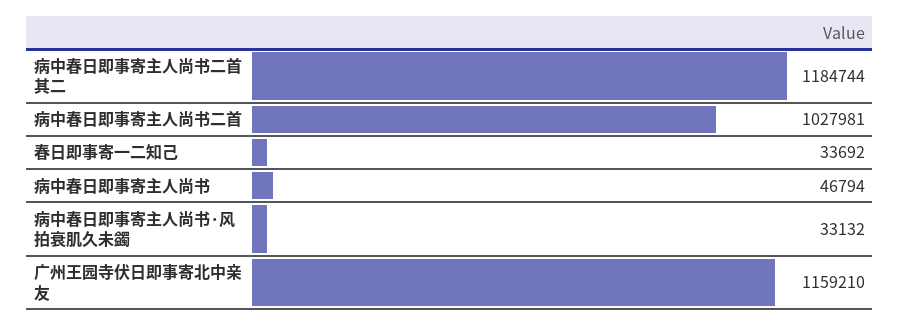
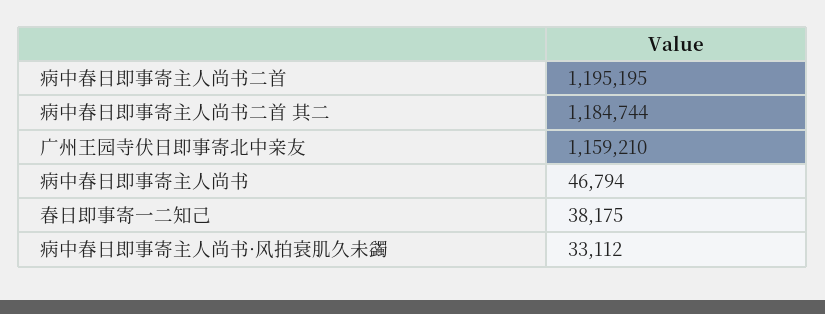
病中春日即事寄主人尚书二首: 1027981 -> 1195195
春日即事寄一二知己: 33692 -> 38175
病中春日即事寄主人尚书·风拍衰肌久未蠲: 33132 -> 33112

